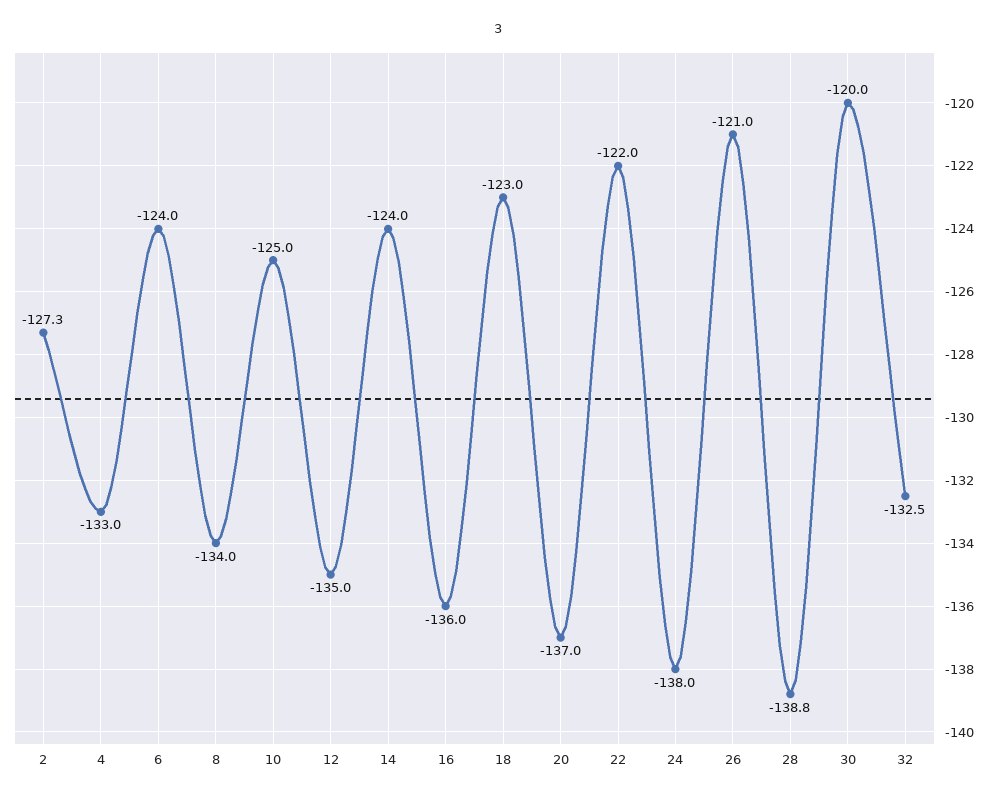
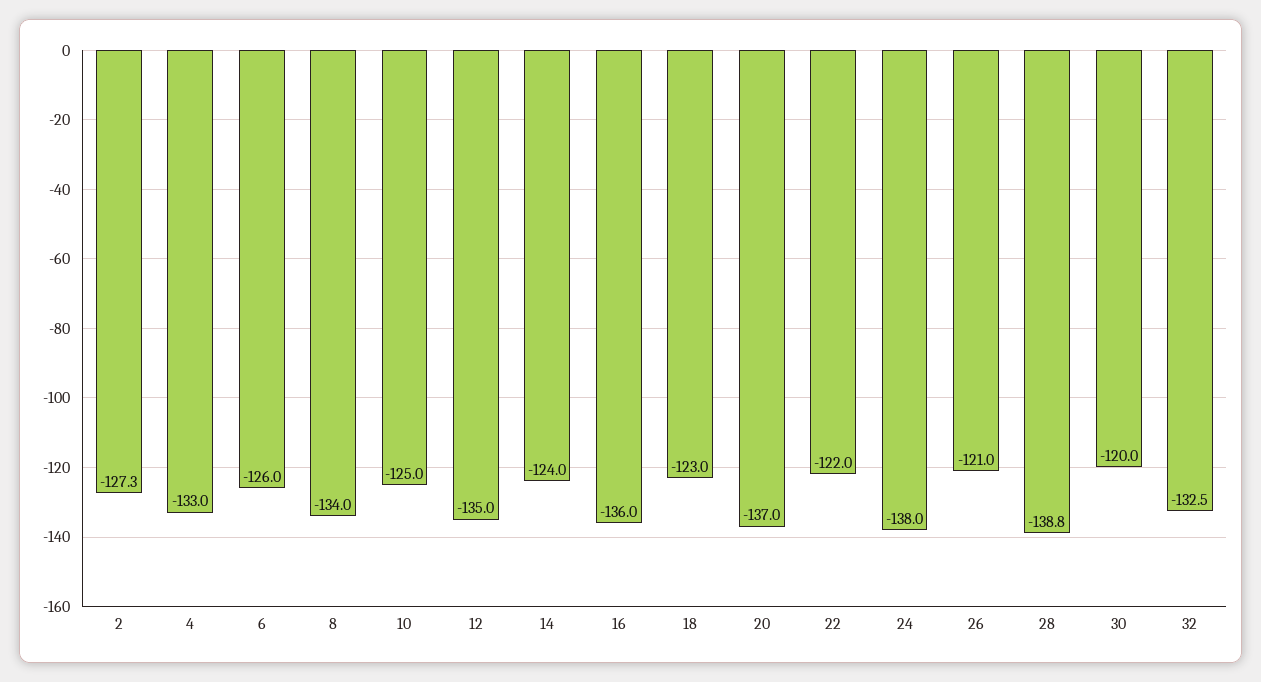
6: -124 -> -126

